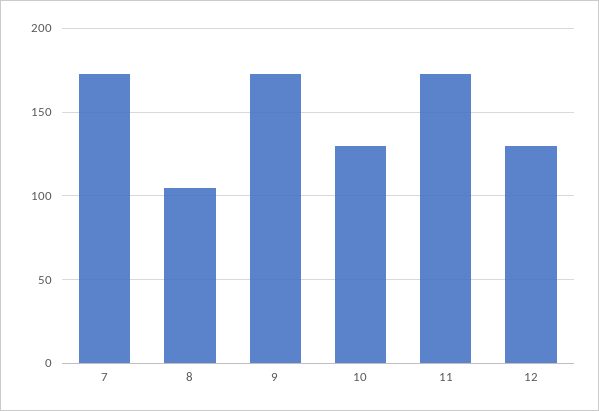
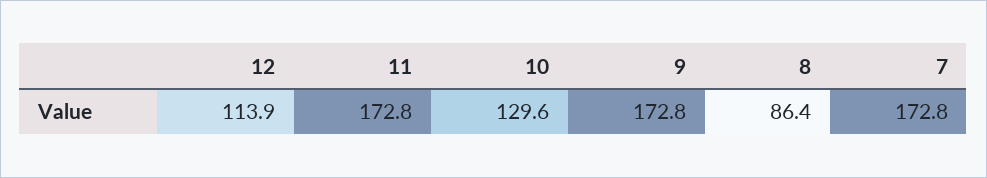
8: 105 -> 86.4
12: 130 -> 113.9

